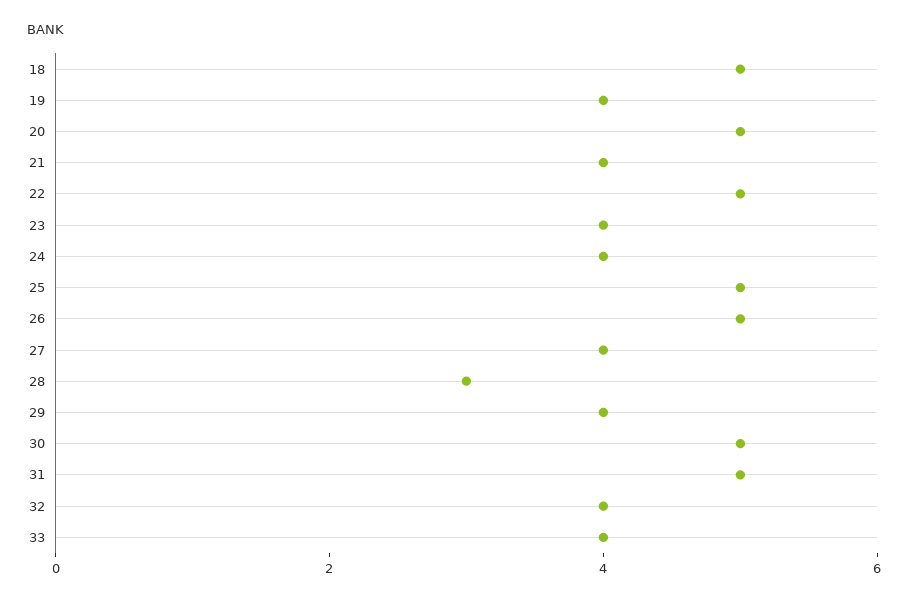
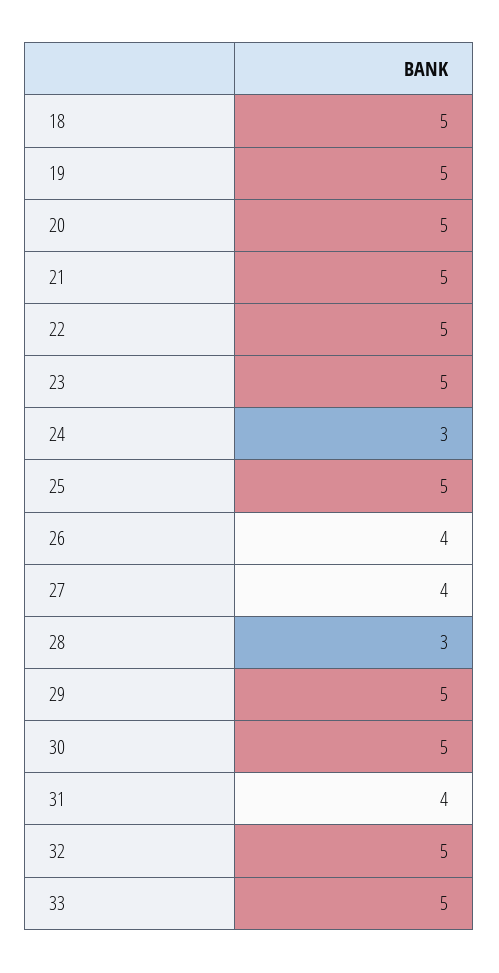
19: 4 -> 5
21: 4 -> 5
23: 4 -> 5
24: 4 -> 3
26: 5 -> 4
29: 4 -> 5
31: 5 -> 4
32: 4 -> 5
33: 4 -> 5

